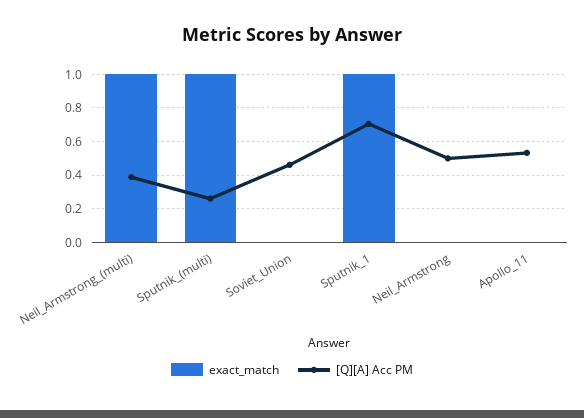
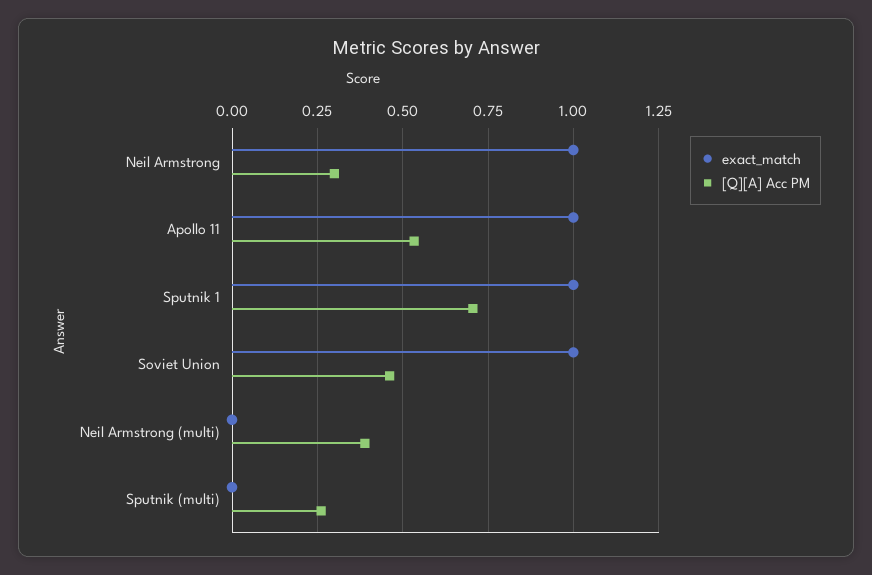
exact_match, Neil_Armstrong_(multi): 1 -> 0
exact_match, Sputnik_(multi): 1 -> 0
exact_match, Soviet_Union: 0 -> 1
exact_match, Neil_Armstrong: 0 -> 1
[Q][A] Acc PM, Neil_Armstrong: 0.5 -> 0.3
exact_match, Apollo_11: 0 -> 1

